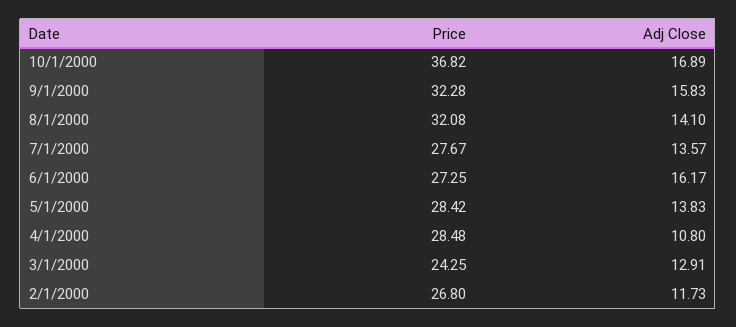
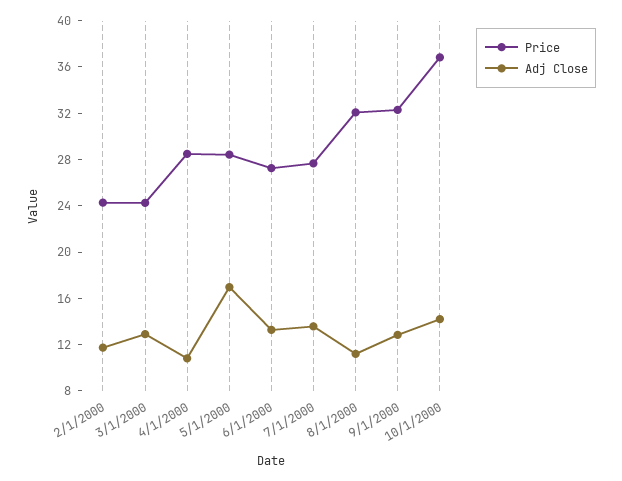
Adj Close, 10/1/2000: 16.89 -> 14
Adj Close, 9/1/2000: 15.83 -> 13
Adj Close, 8/1/2000: 14.1 -> 11
Adj Close, 6/1/2000: 16.17 -> 13
Adj Close, 5/1/2000: 13.83 -> 17
Price, 2/1/2000: 26.8 -> 24

